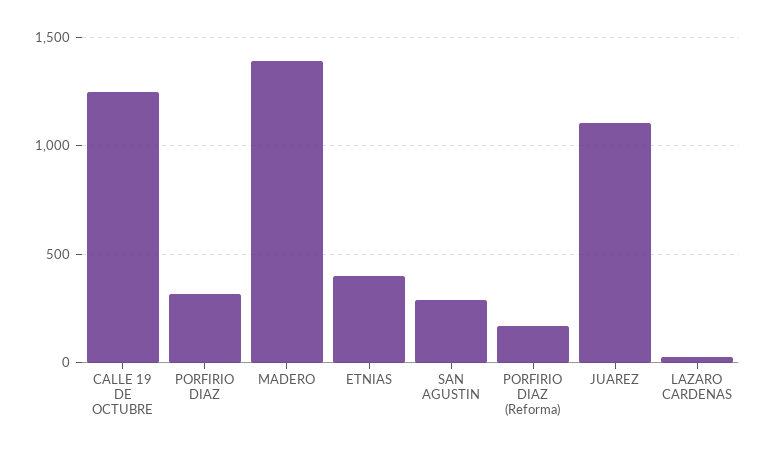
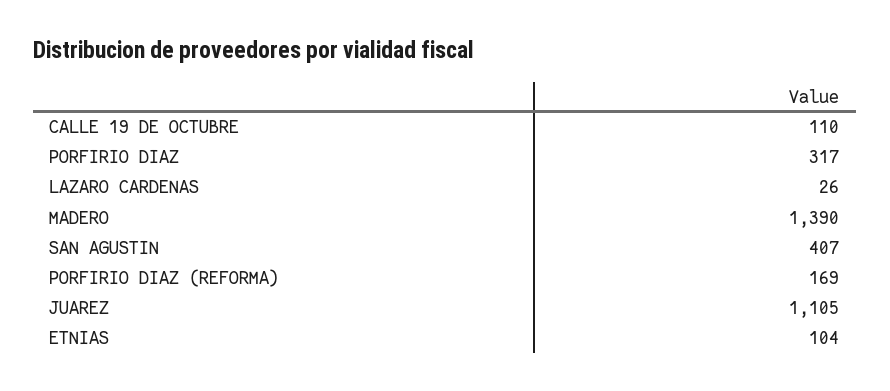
CALLE 19 DE OCTUBRE: 1250 -> 110
ETNIAS: 400 -> 104
SAN AGUSTIN: 300 -> 407

